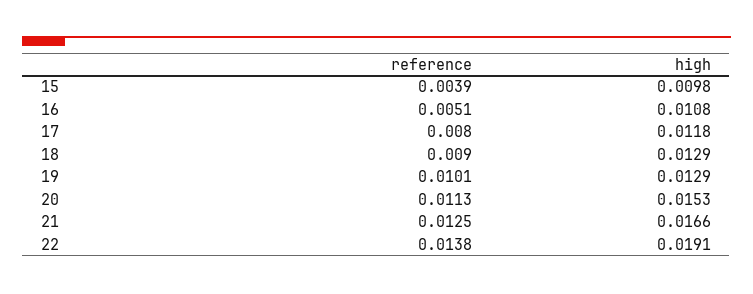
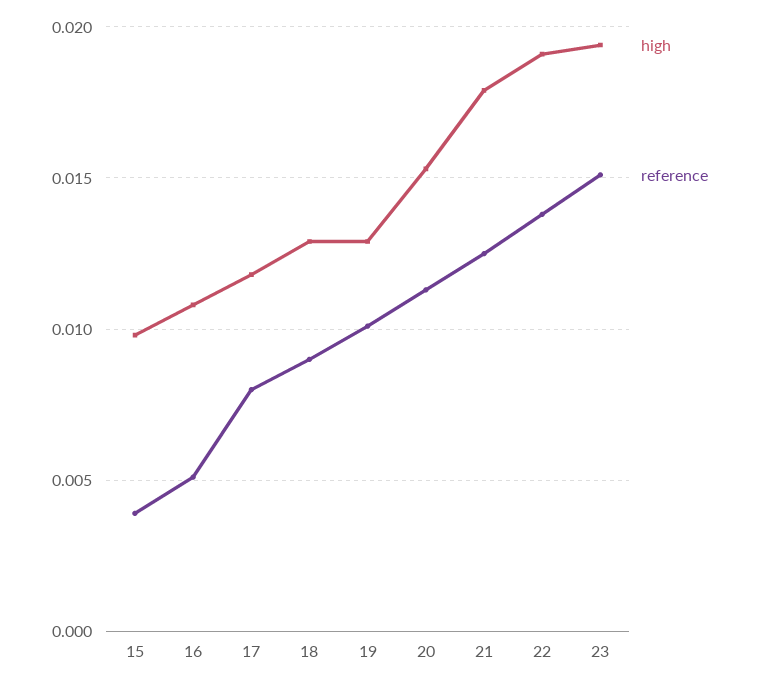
high, 21: 0.0166 -> 0.018
high, 23: none -> 0.0195
reference, 23: none -> 0.015

